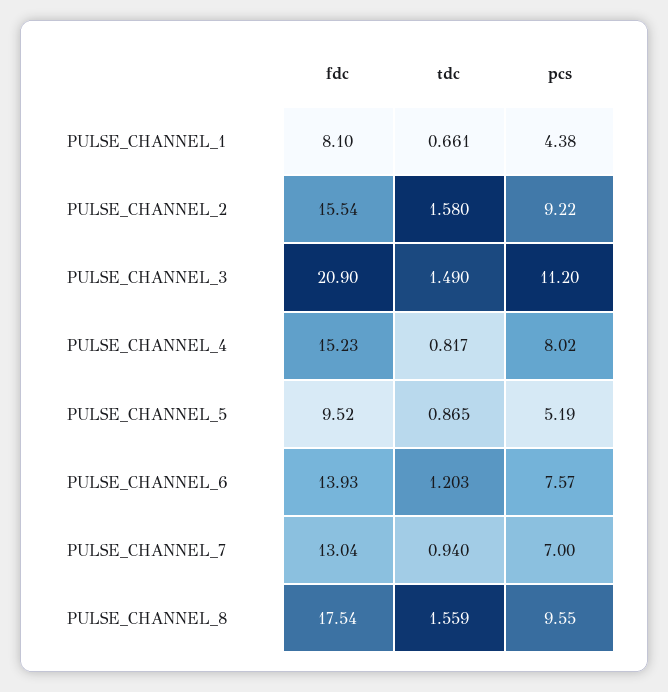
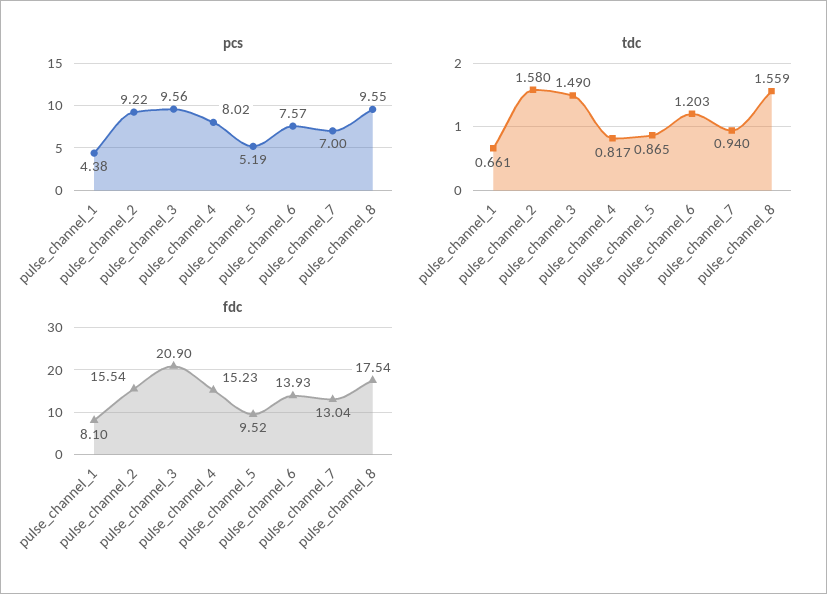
pcs, PULSE_CHANNEL_3: 11.2 -> 9.56

